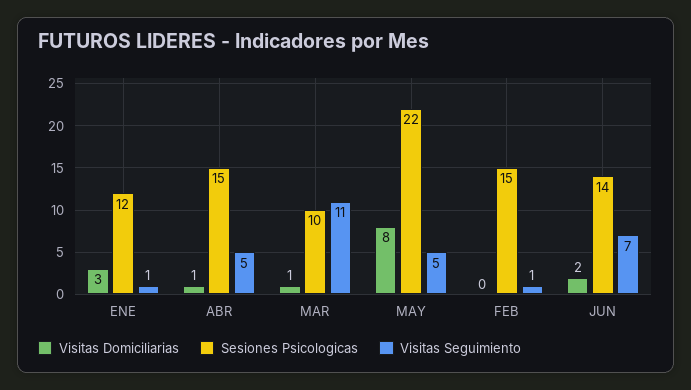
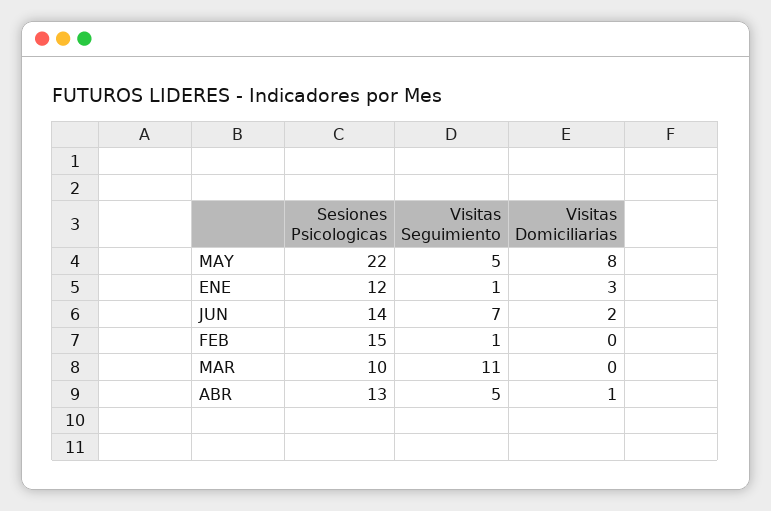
Sesiones Psicologicas, ABR: 15 -> 13
Visitas Domiciliarias, MAR: 1 -> 0

